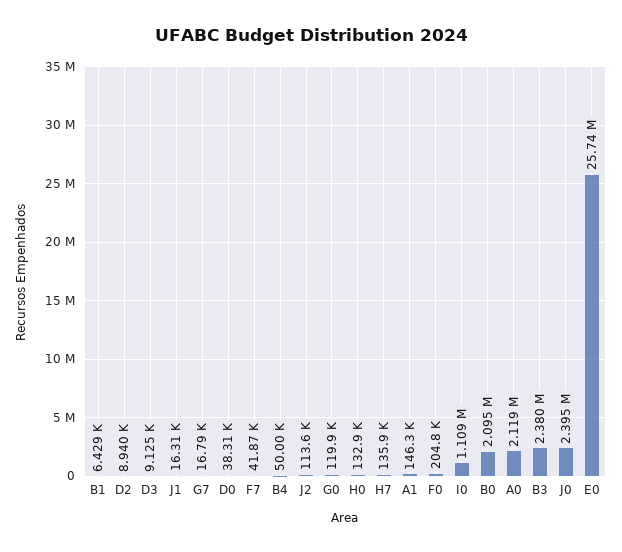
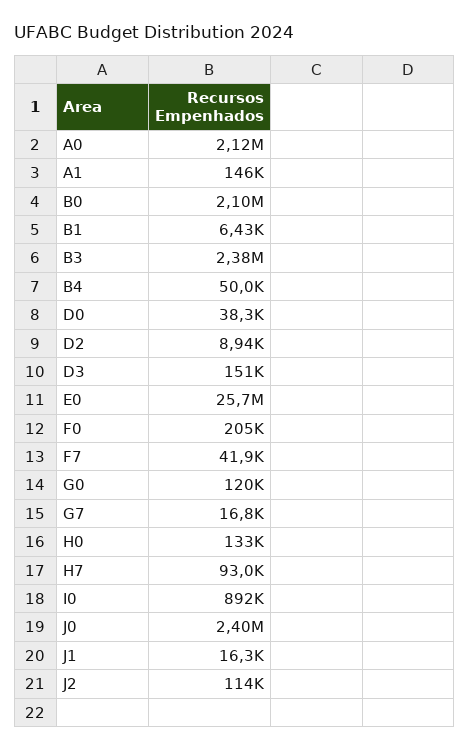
D3: 9125 -> 151000
H7: 135900 -> 93000
I0: 1109000 -> 892000

